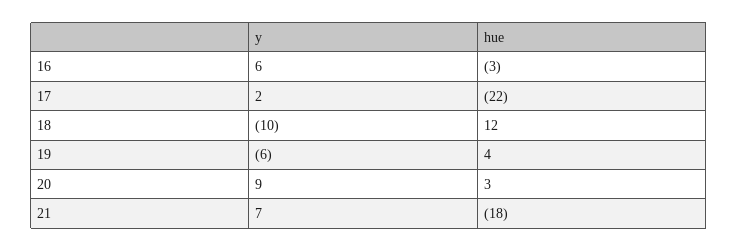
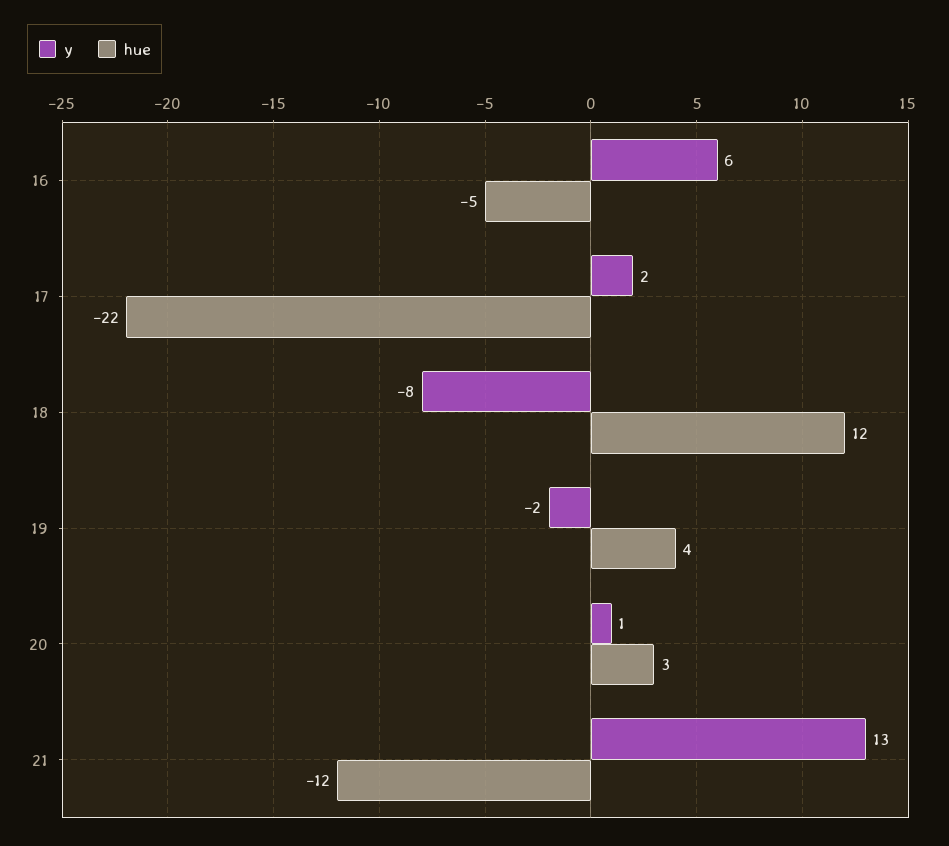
hue, 16: -3 -> -5
y, 18: -10 -> -8
y, 19: -6 -> -2
y, 20: 9 -> 1
y, 21: 7 -> 13
hue, 21: -18 -> -12

